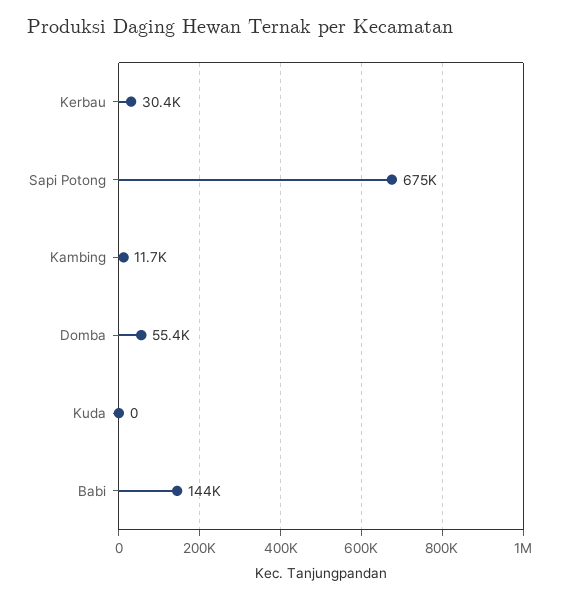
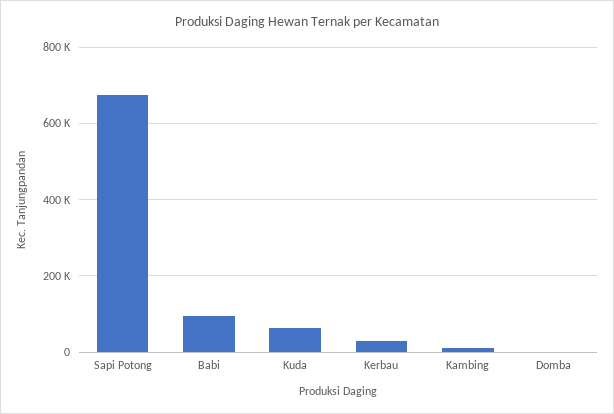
Domba: 55400 -> 0
Kuda: 0 -> 60000
Babi: 144000 -> 100000

